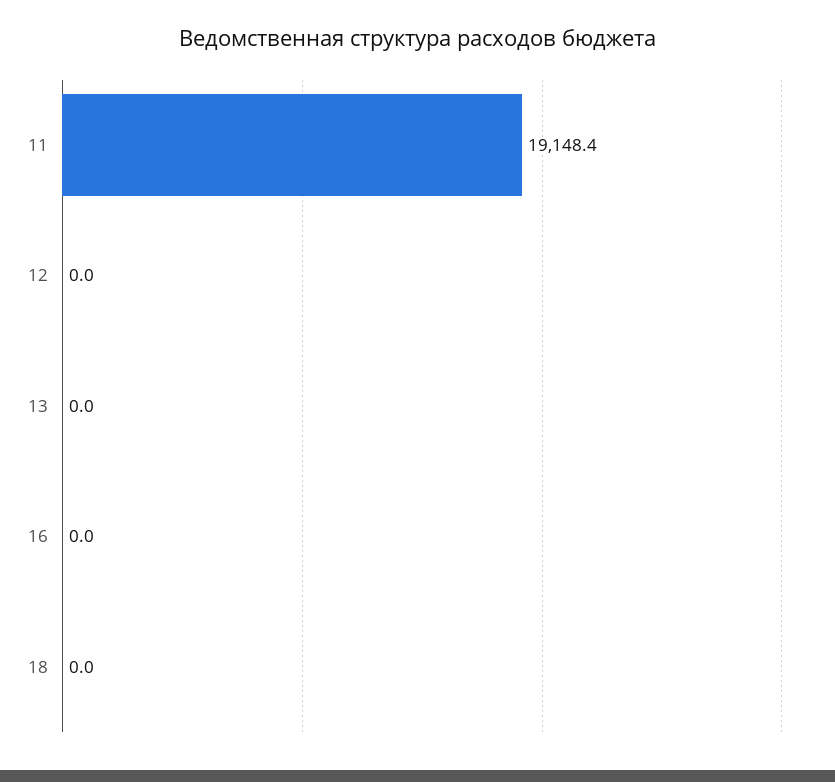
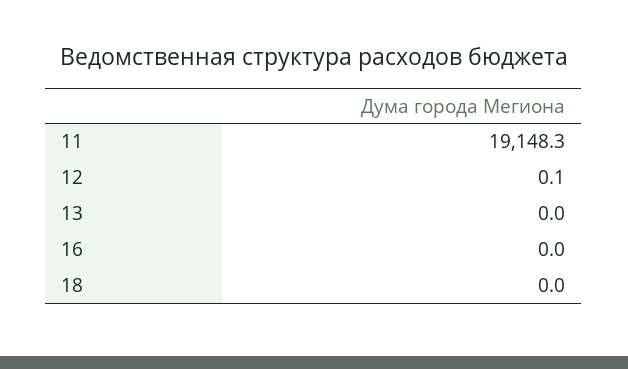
11: 19148.4 -> 19148.3
12: 0 -> 0.1

